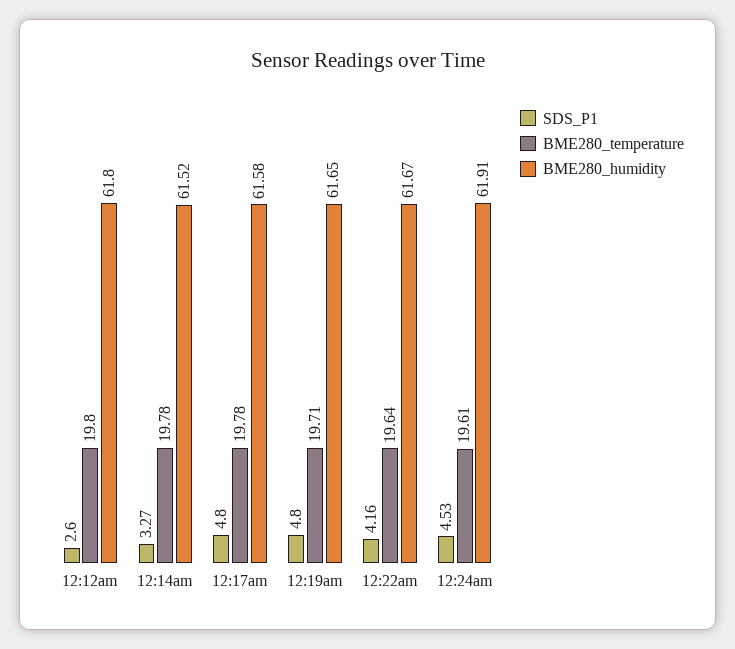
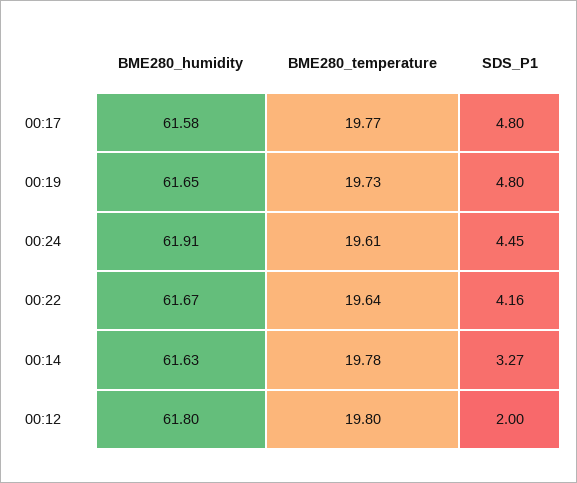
SDS_P1, 12:12am: 2.6 -> 2
BME280_humidity, 12:14am: 61.52 -> 61.63
BME280_temperature, 12:17am: 19.78 -> 19.77
BME280_temperature, 12:19am: 19.71 -> 19.73
SDS_P1, 12:24am: 4.53 -> 4.45

